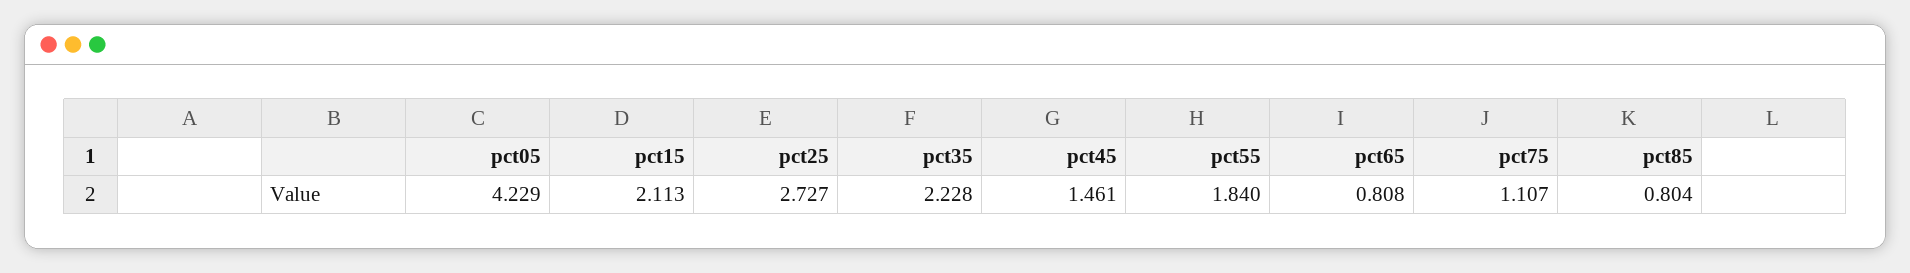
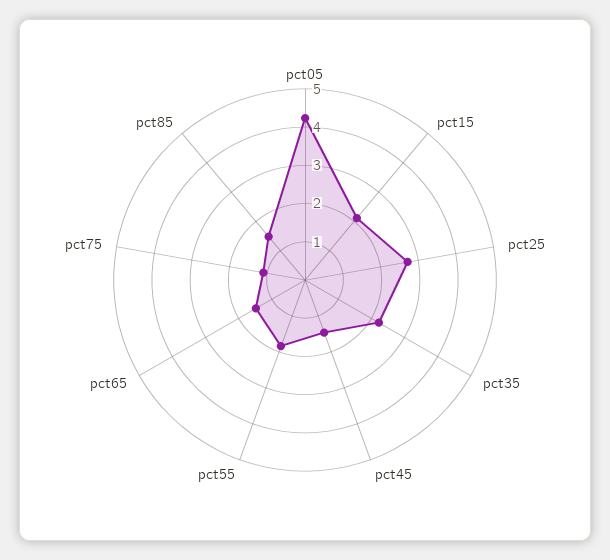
pct65: 0.808 -> 1.5
pct85: 0.804 -> 1.5

